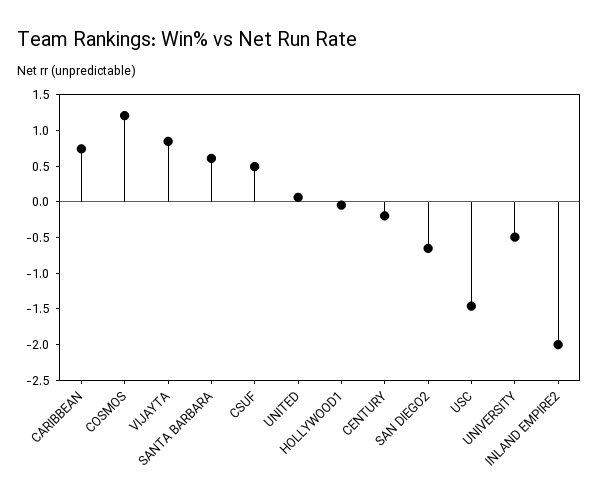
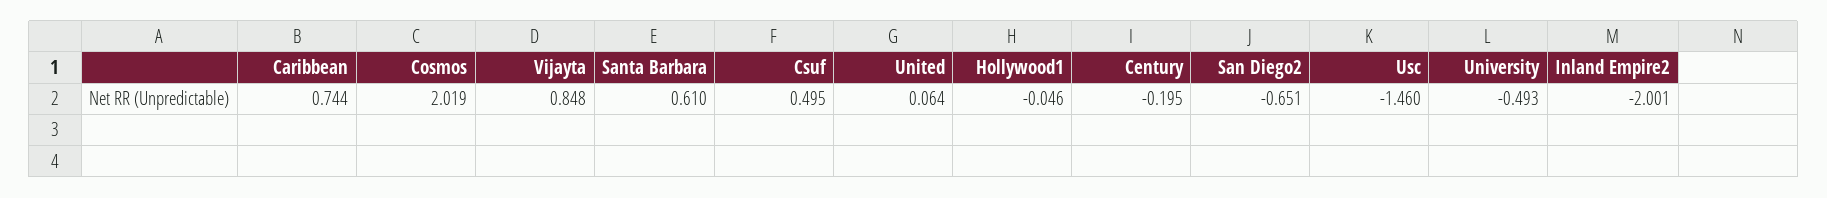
COSMOS: 1.25 -> 2.019

